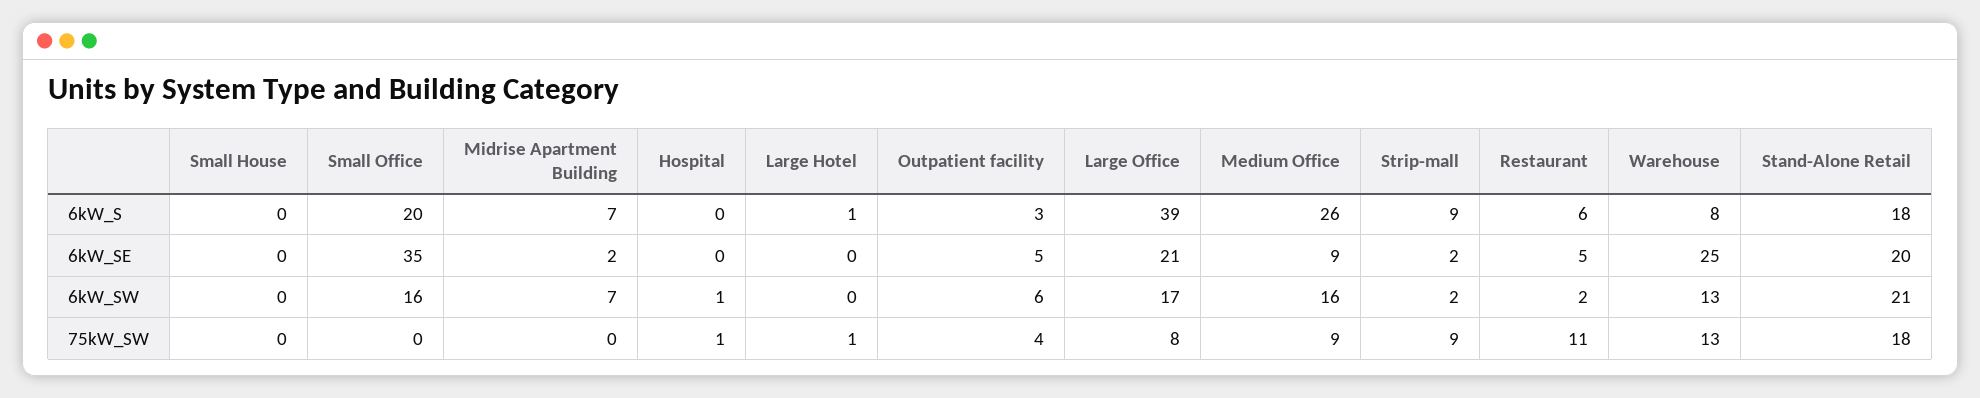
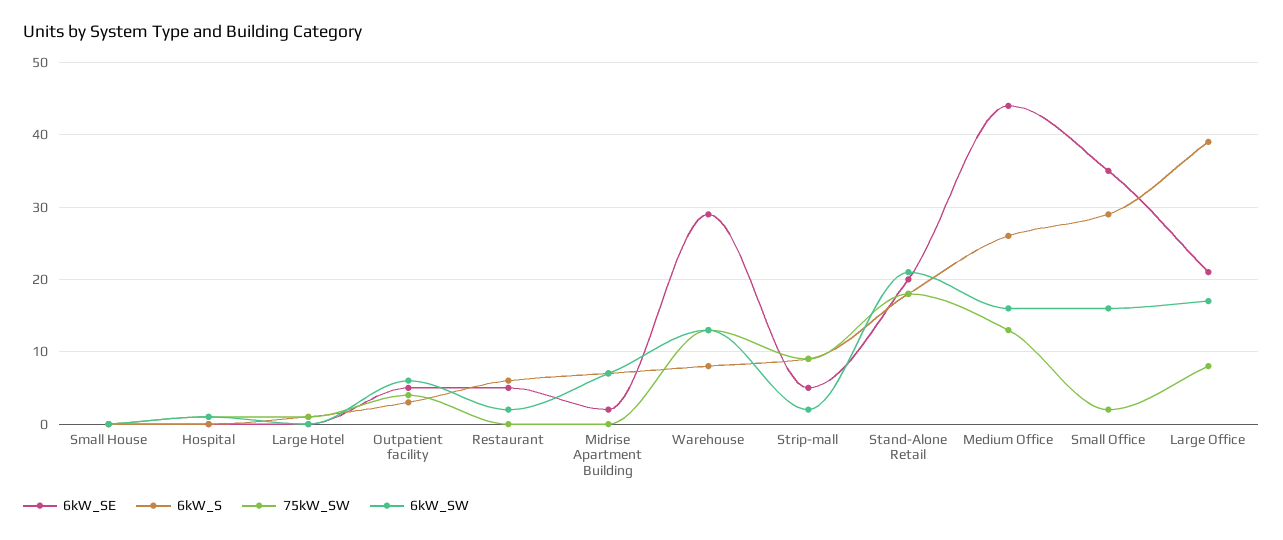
6kW_S, Small Office: 20 -> 29
6kW_SE, Medium Office: 9 -> 44
6kW_SE, Strip-mall: 2 -> 5
6kW_SE, Warehouse: 25 -> 29
75kW_SW, Small Office: 0 -> 2
75kW_SW, Medium Office: 9 -> 13
75kW_SW, Restaurant: 11 -> 0

